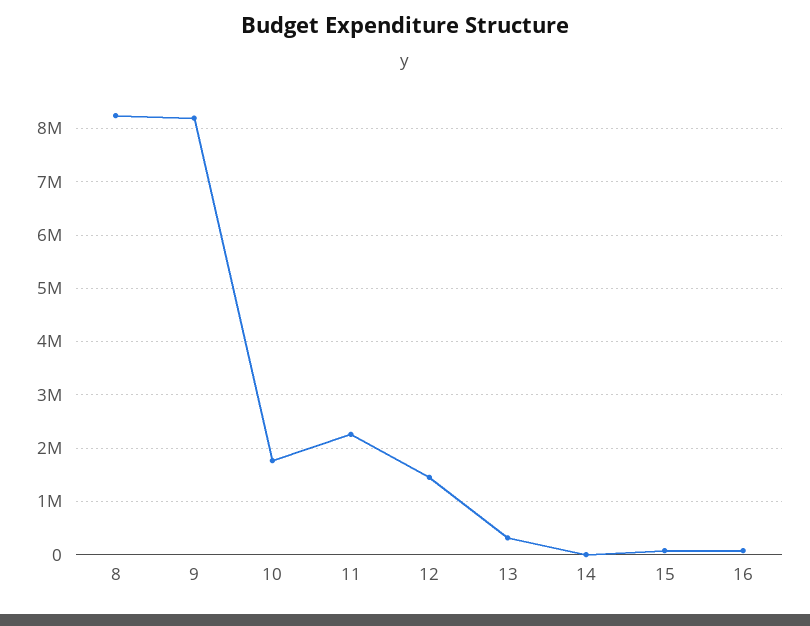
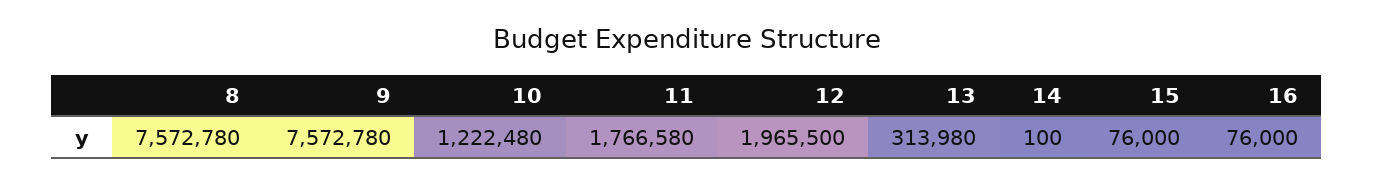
8: 8200000 -> 7572780
9: 8200000 -> 7572780
10: 1800000 -> 1222480
11: 2200000 -> 1766580
12: 1400000 -> 1965500

